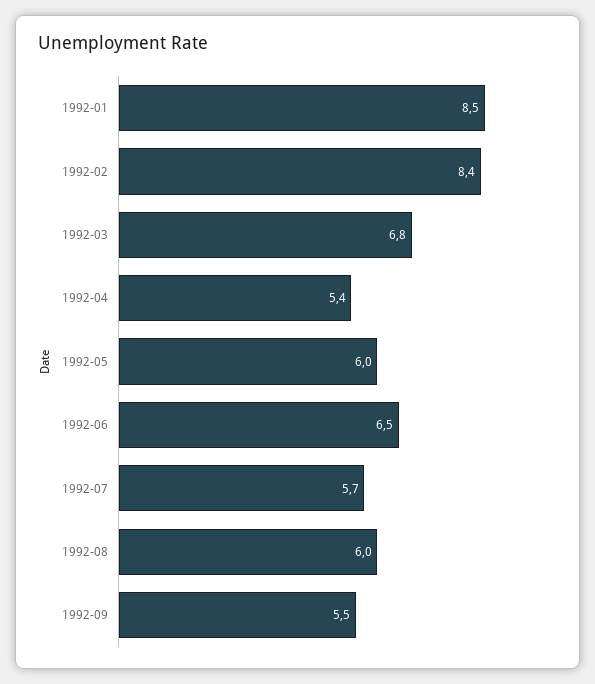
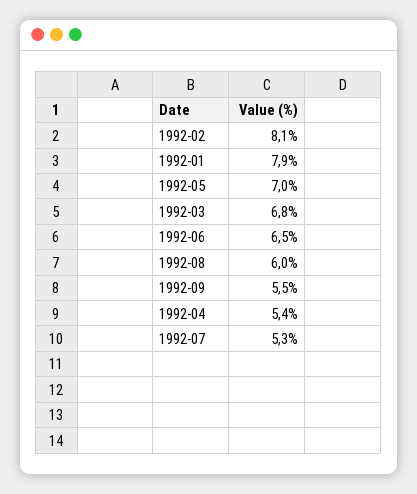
1992-01: 8.5 -> 7.9
1992-02: 8.4 -> 8.1
1992-05: 6 -> 7
1992-07: 5.7 -> 5.3

